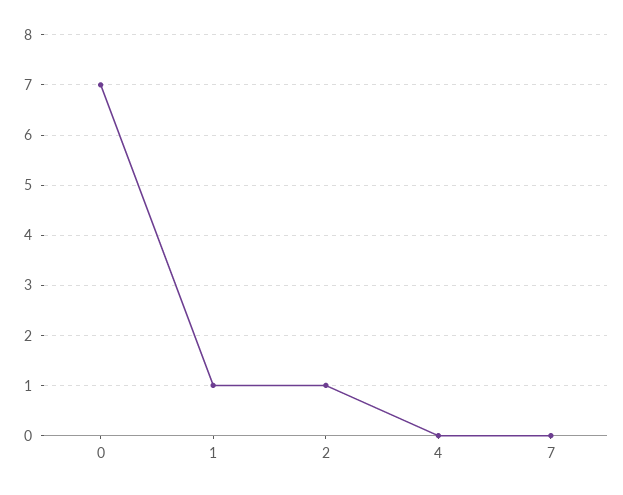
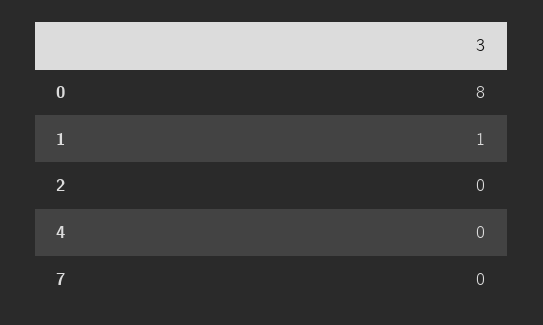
0: 7 -> 8
2: 1 -> 0

